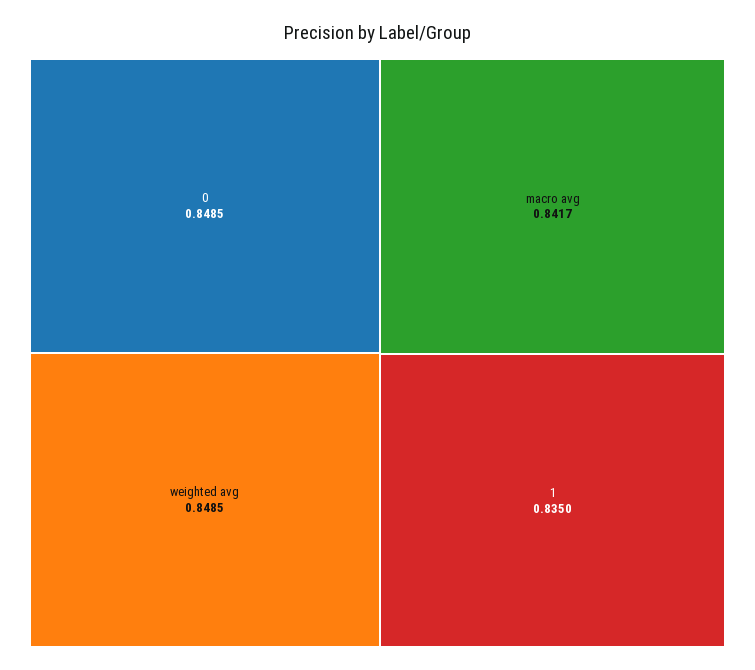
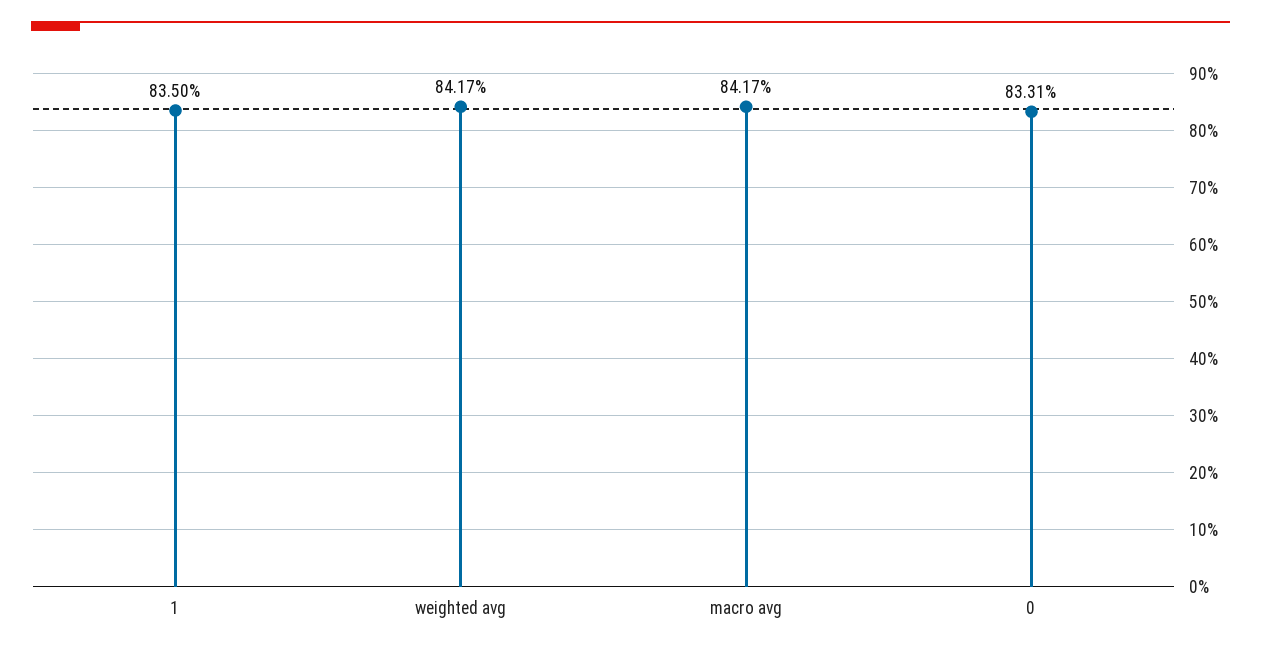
0: 0.8485 -> 0.8331
weighted avg: 0.8485 -> 0.8417

